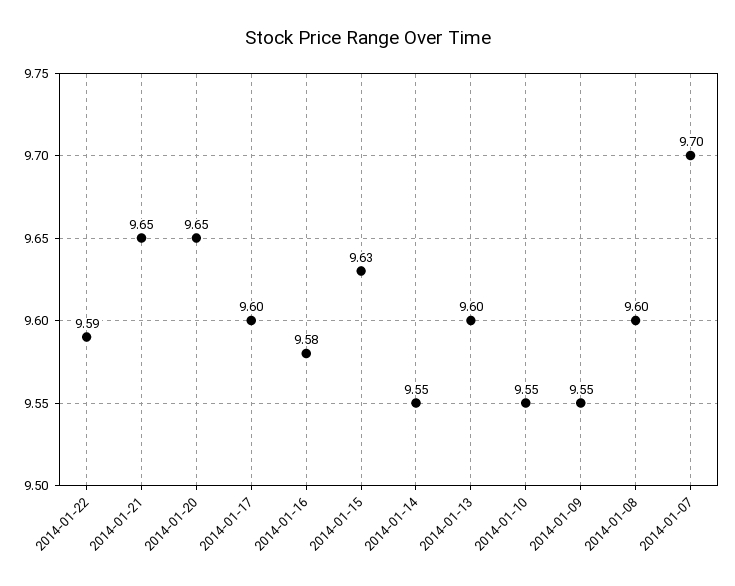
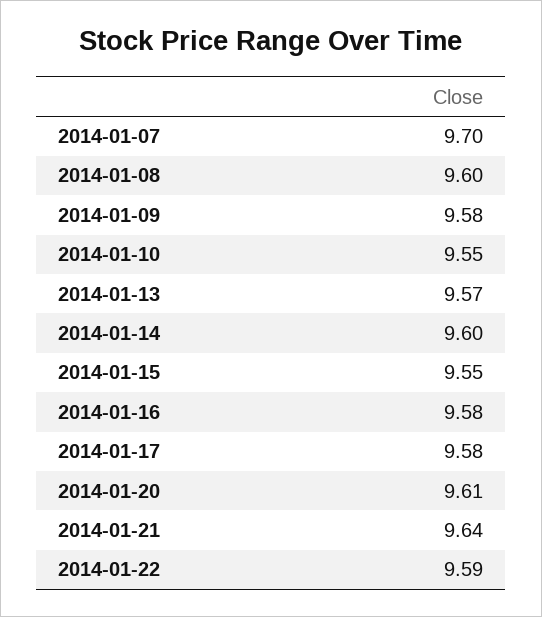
2014-01-21: 9.65 -> 9.64
2014-01-20: 9.65 -> 9.61
2014-01-17: 9.6 -> 9.58
2014-01-15: 9.63 -> 9.55
2014-01-14: 9.55 -> 9.6
2014-01-13: 9.6 -> 9.57
2014-01-09: 9.55 -> 9.58

